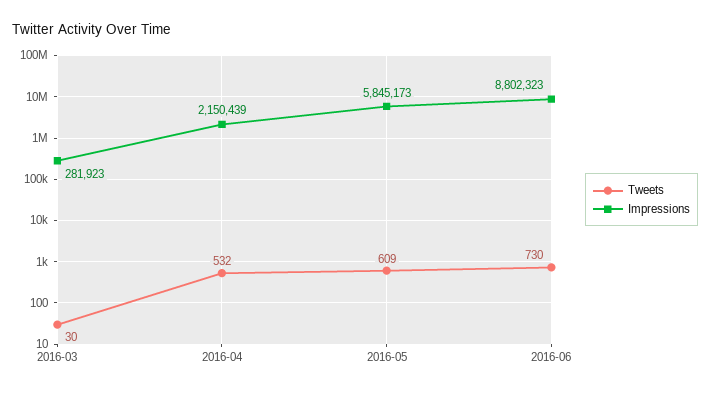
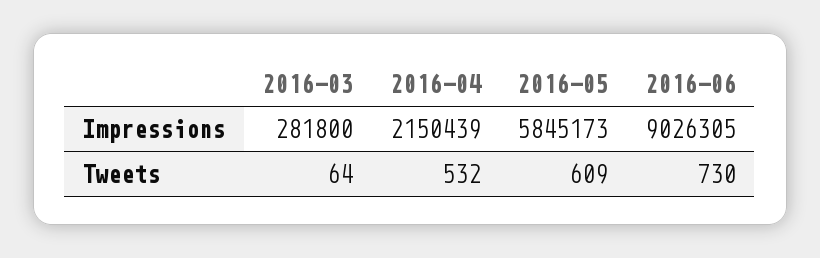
Tweets, 2016-03: 30 -> 64
Impressions, 2016-03: 281923 -> 281800
Impressions, 2016-06: 8802323 -> 9026305

